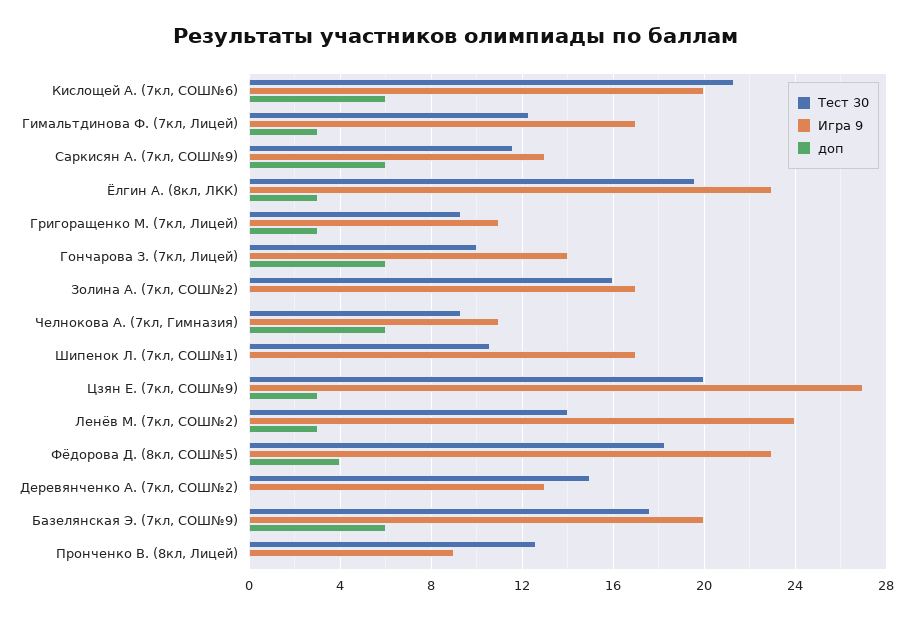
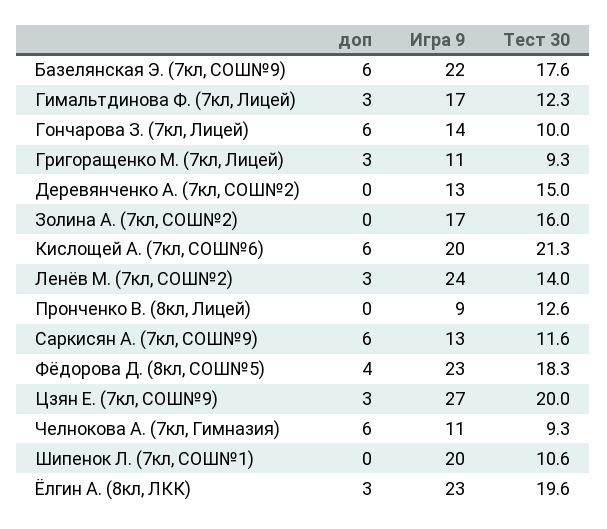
Игра 9, Шипенок Л. (7кл, СОШ№1): 17 -> 20
Игра 9, Базелянская Э. (7кл, СОШ№9): 20 -> 22

